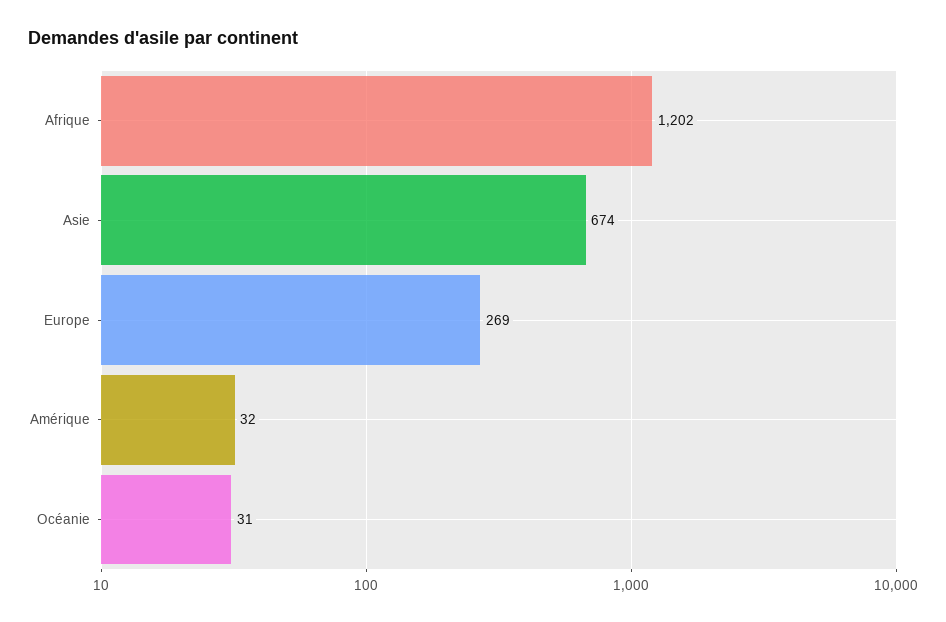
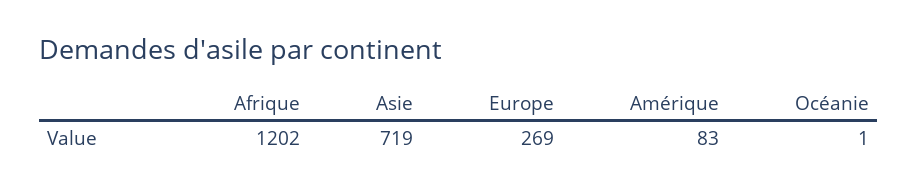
Asie: 674 -> 719
Amérique: 32 -> 83
Océanie: 31 -> 1

